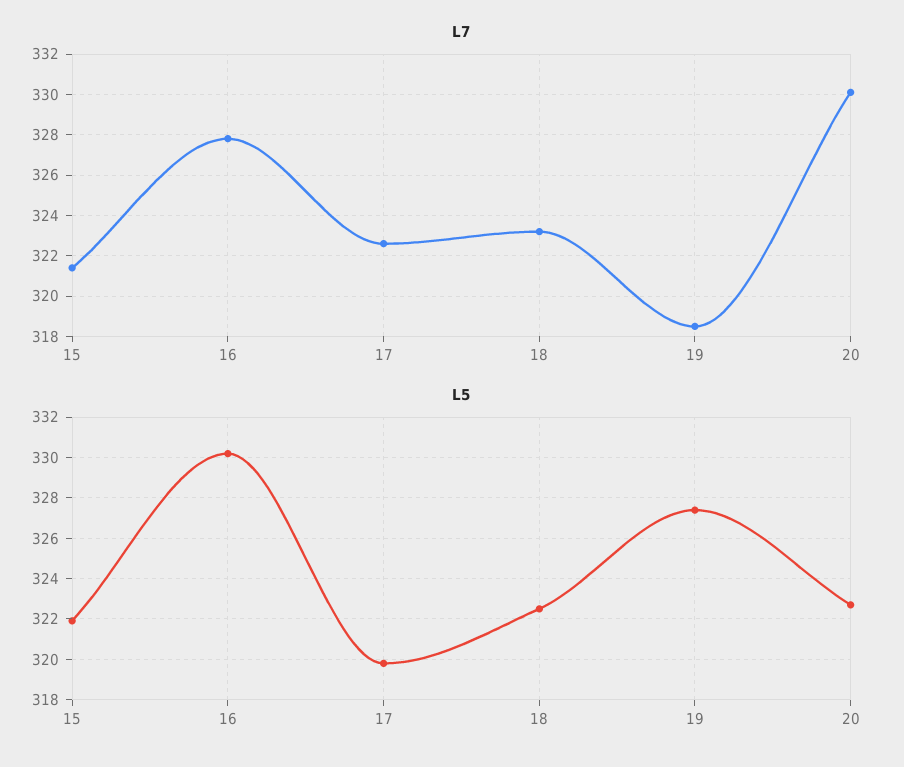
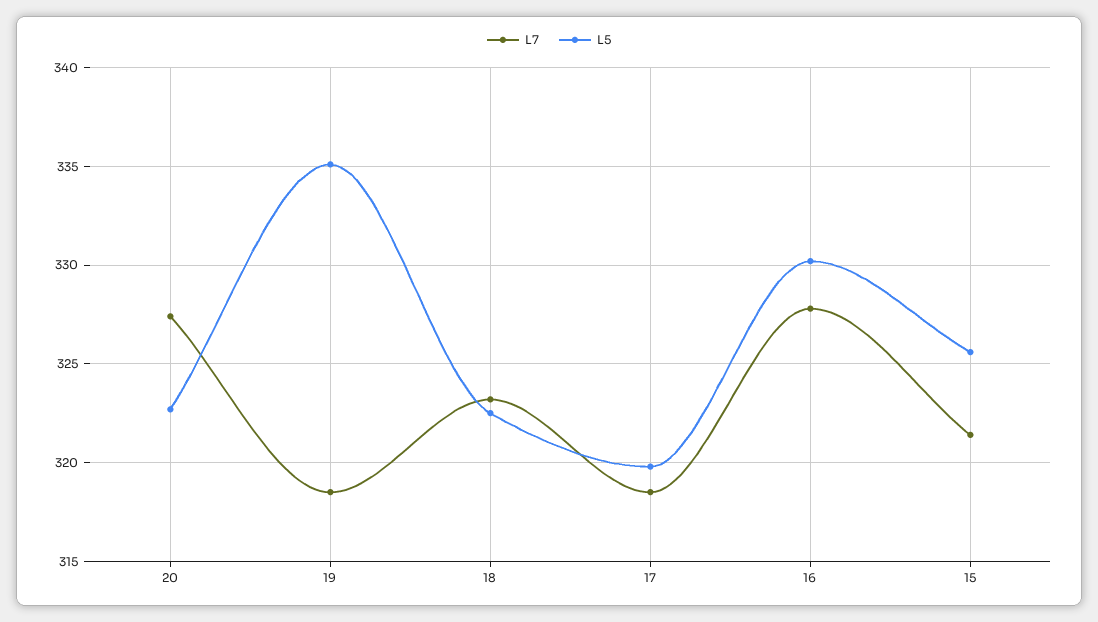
L7, 17: 322.5 -> 318.5
L7, 20: 330 -> 327.5
L5, 15: 322 -> 325.5
L5, 19: 327.5 -> 335

